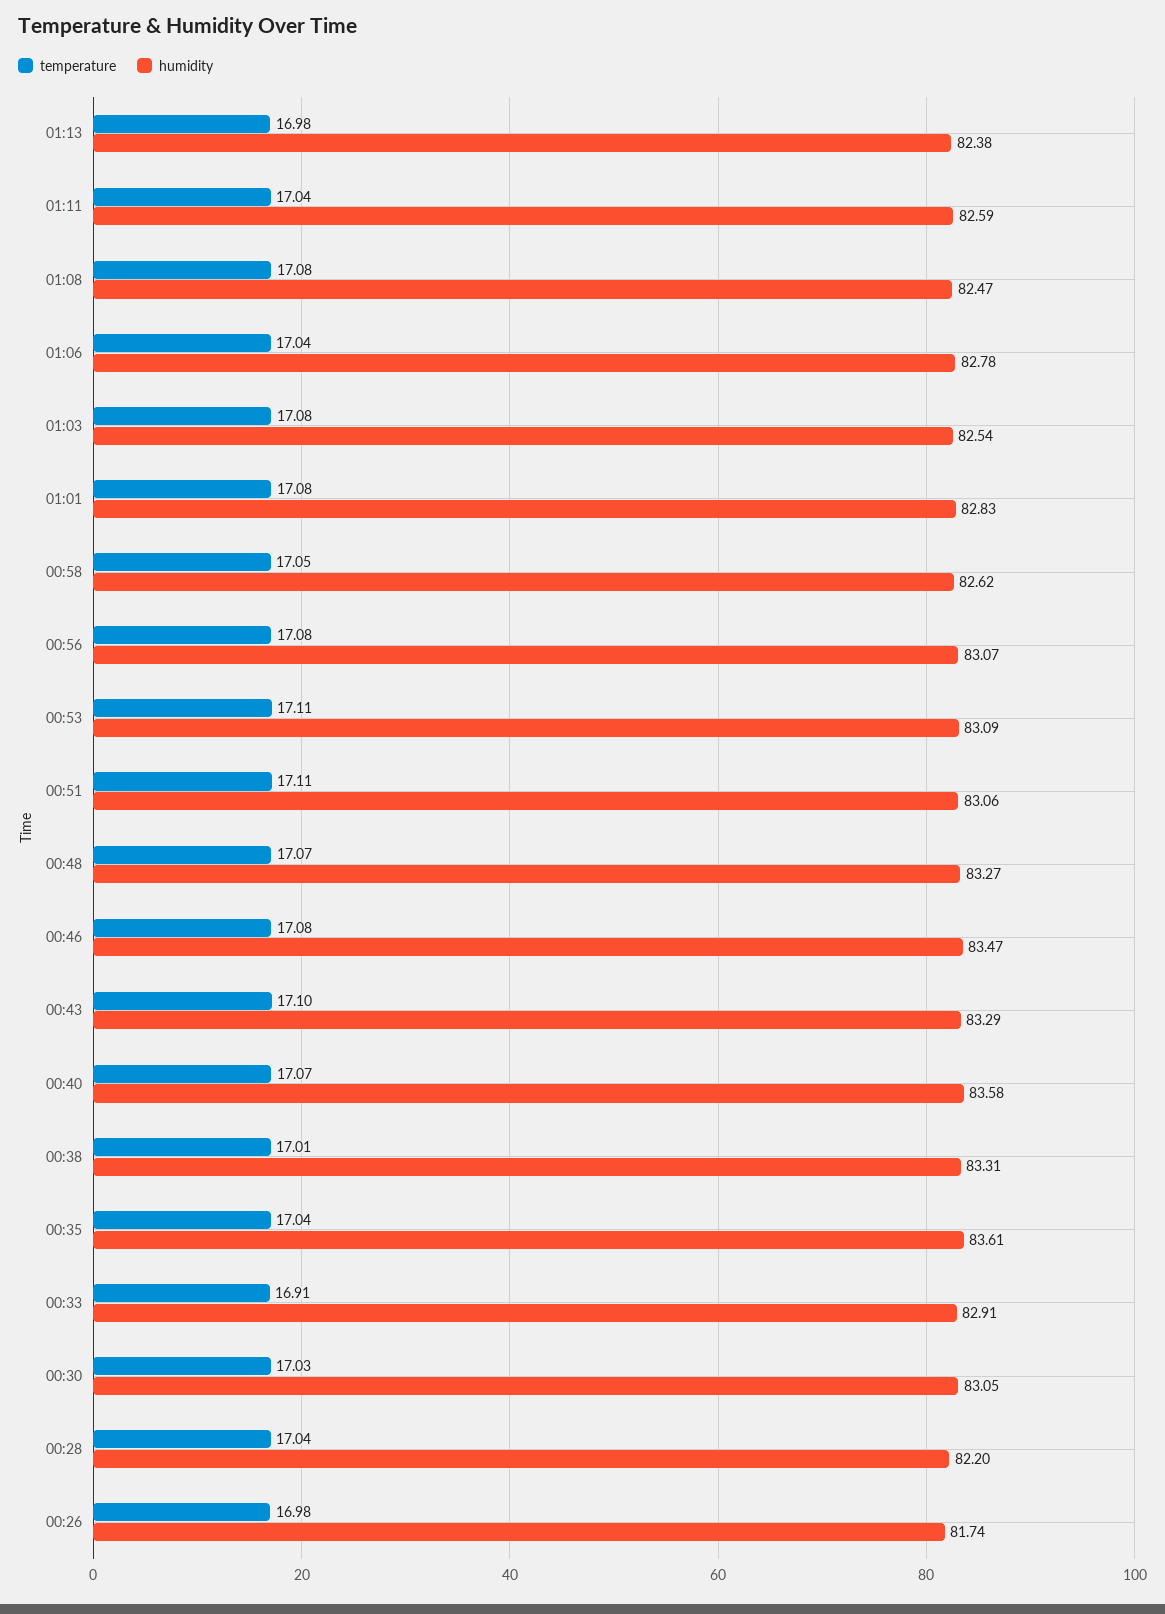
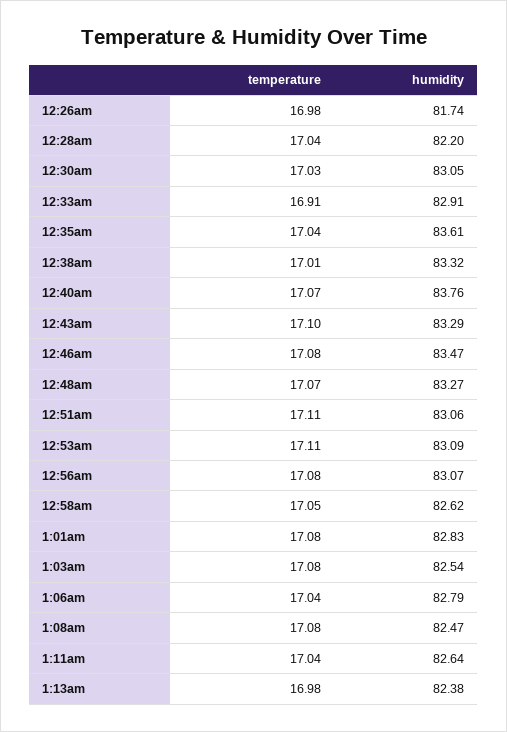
humidity, 01:11: 82.59 -> 82.64
humidity, 01:06: 82.78 -> 82.79
humidity, 00:40: 83.58 -> 83.76
humidity, 00:38: 83.31 -> 83.32

